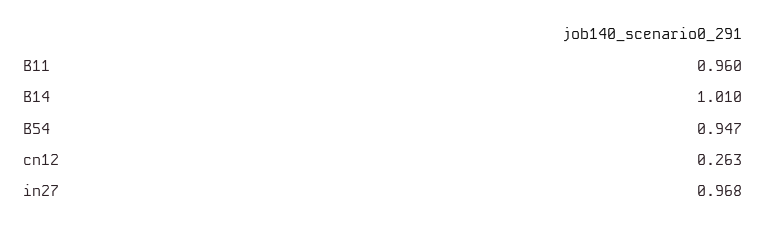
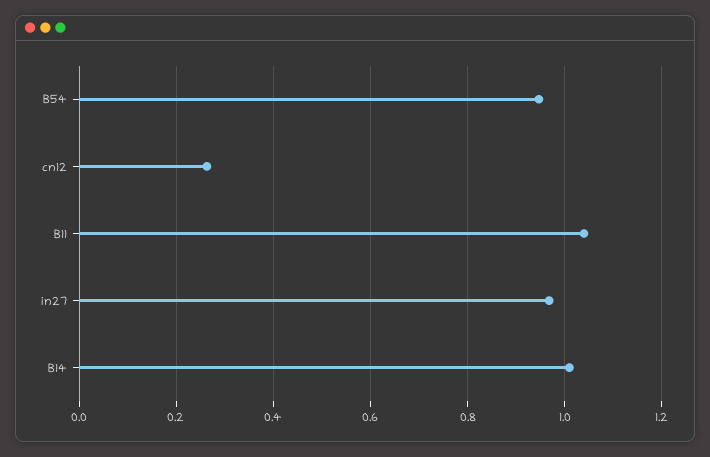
B11: 0.96 -> 1.04

